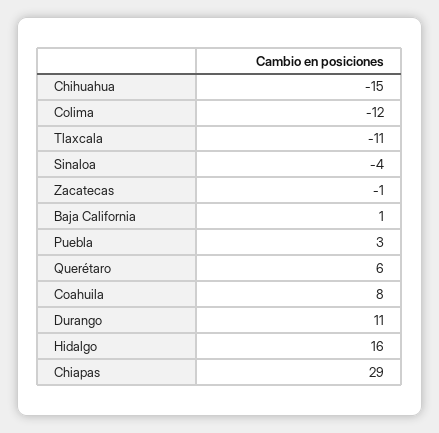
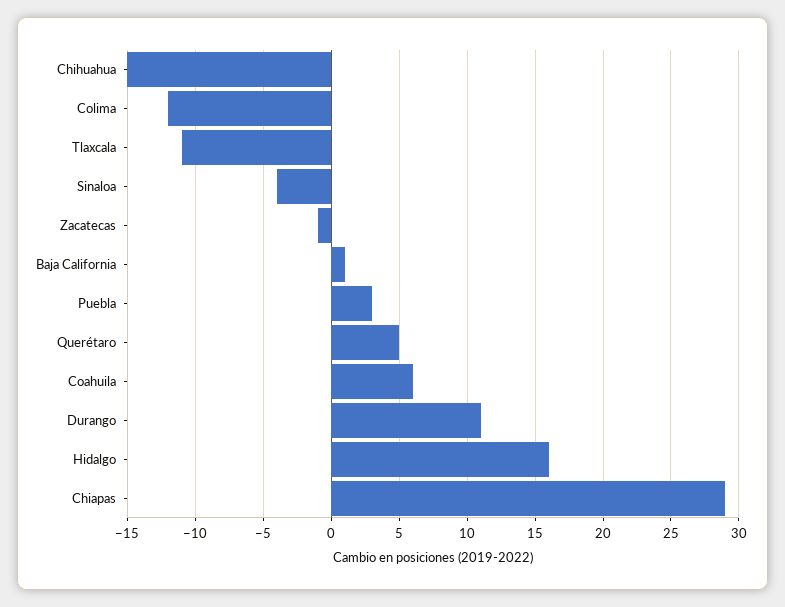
Querétaro: 6 -> 5
Coahuila: 8 -> 6

